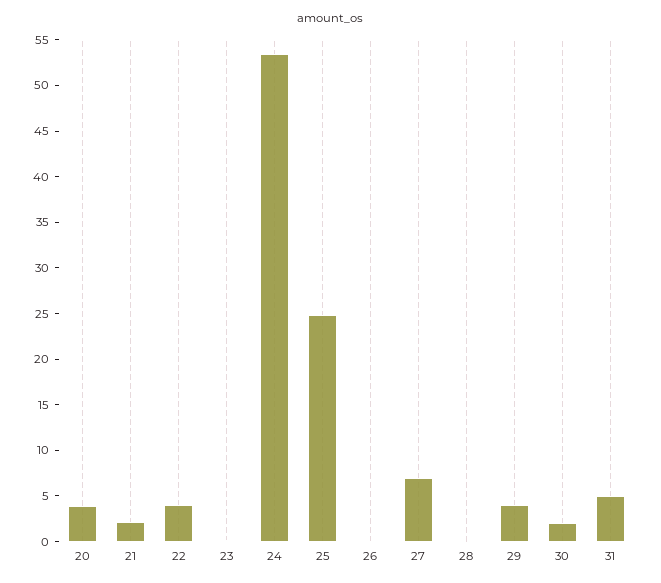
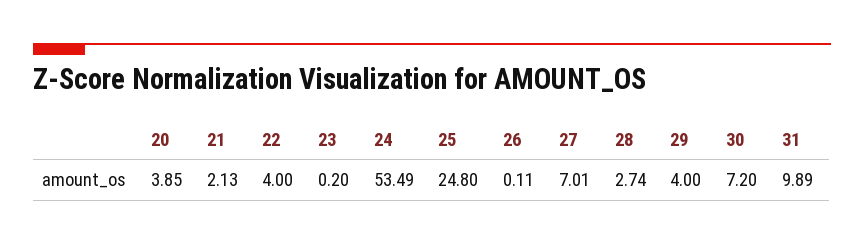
28: 0 -> 2.74
30: 2 -> 7.2
31: 5 -> 9.89

